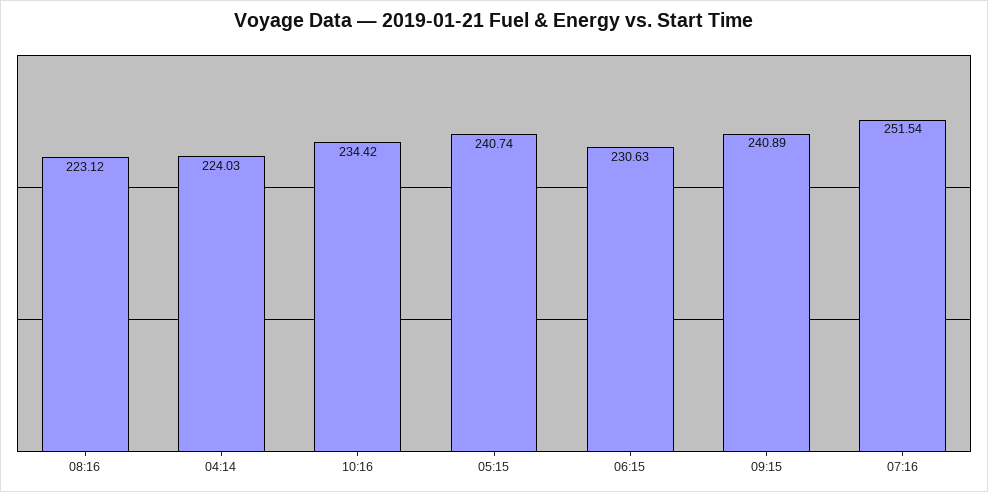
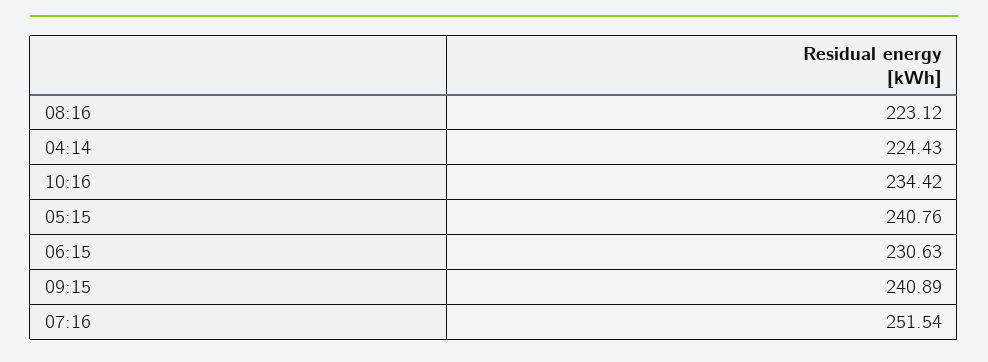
04:14: 224.03 -> 224.43
05:15: 240.74 -> 240.76

